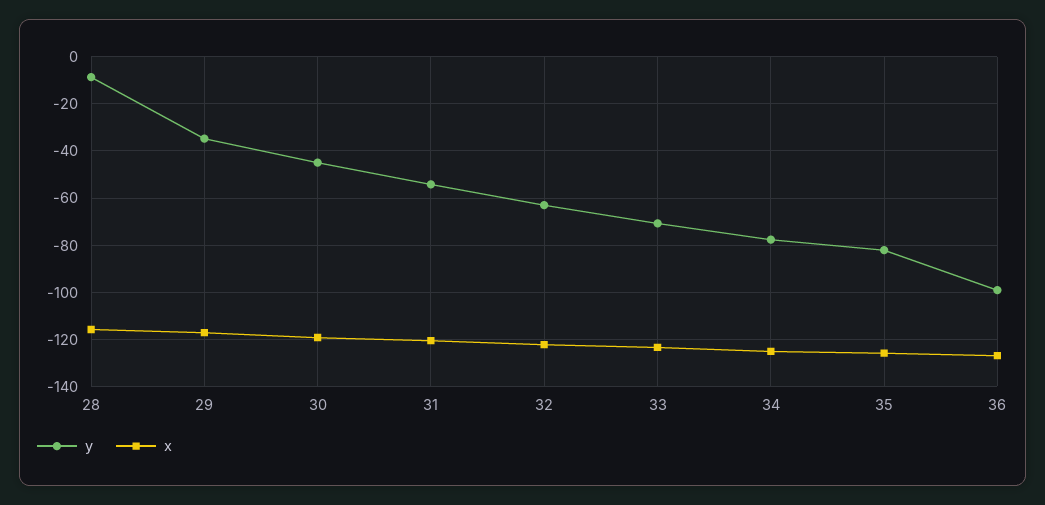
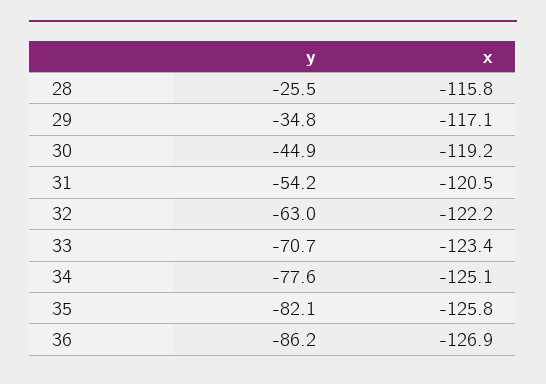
y, 28: -10 -> -25.5
y, 36: -100 -> -86.2

